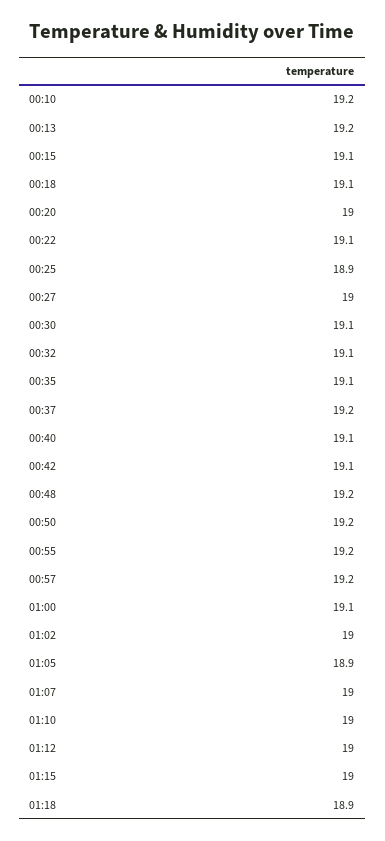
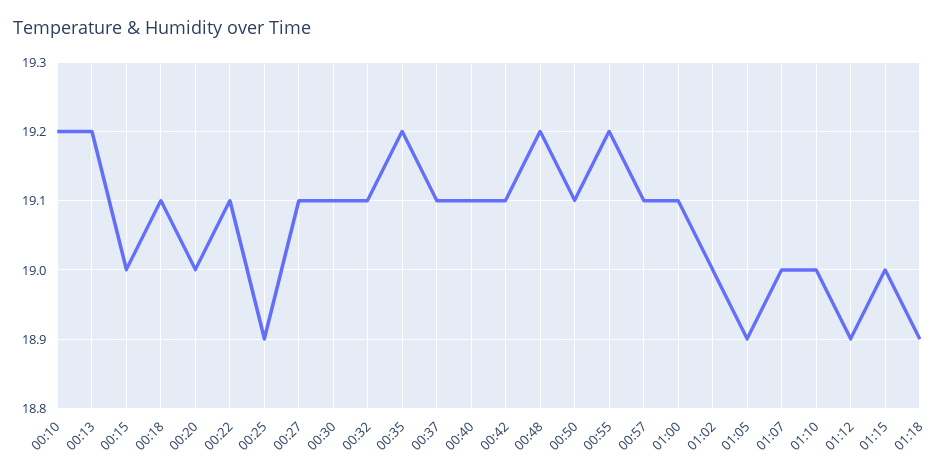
00:15: 19.1 -> 19
00:27: 19 -> 19.1
00:35: 19.1 -> 19.2
00:37: 19.2 -> 19.1
00:50: 19.2 -> 19.1
00:57: 19.2 -> 19.1
01:12: 19 -> 18.9

